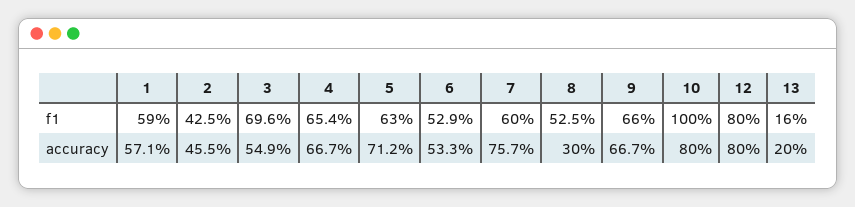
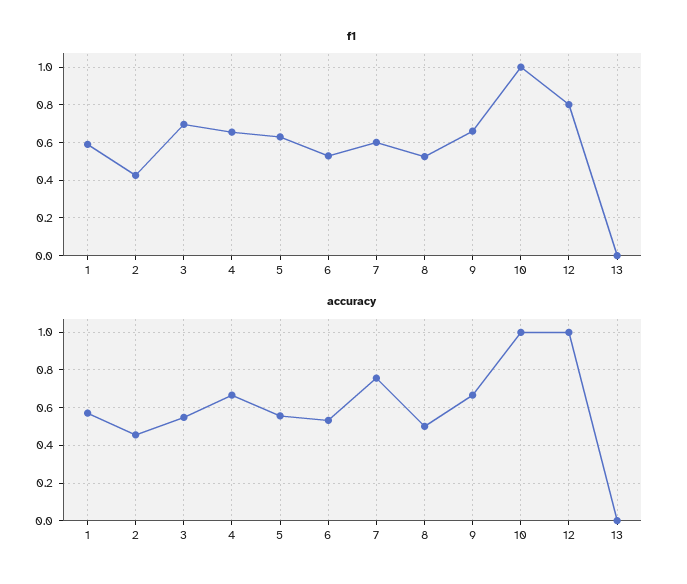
f1, 13: 0.16 -> 0
accuracy, 5: 0.712 -> 0.55
accuracy, 8: 0.3 -> 0.5
accuracy, 10: 0.8 -> 1
accuracy, 12: 0.8 -> 1
accuracy, 13: 0.2 -> 0

